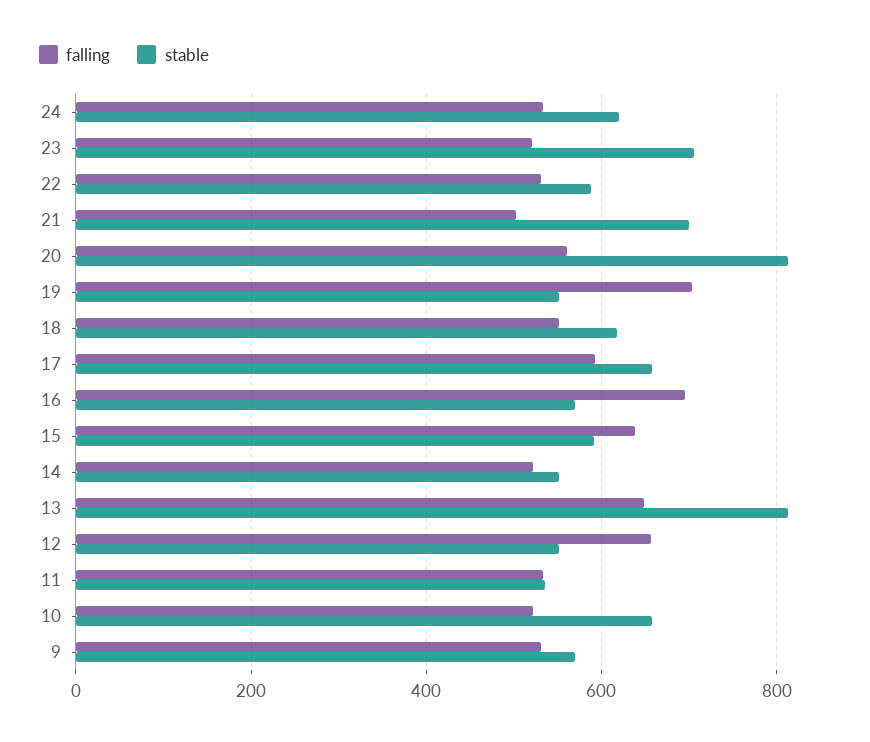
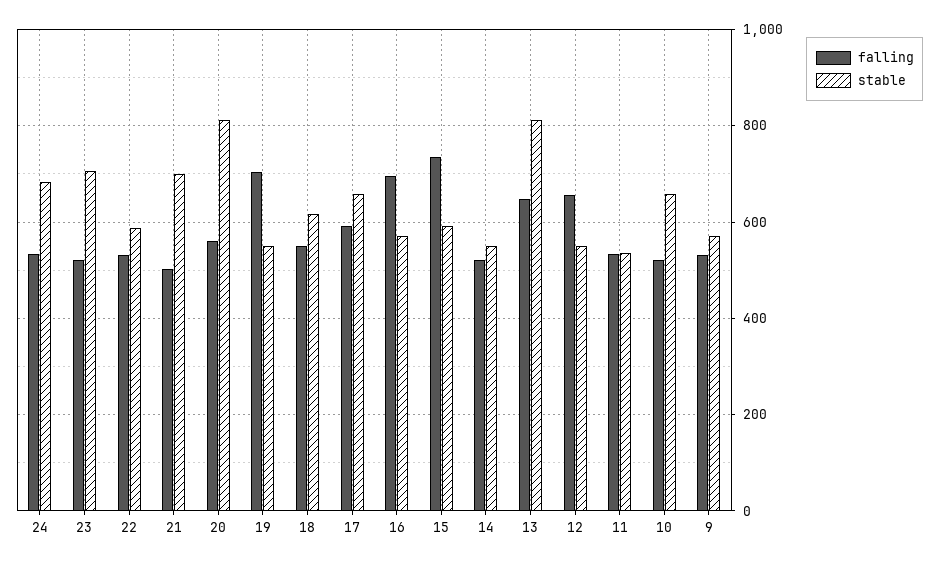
stable, 24: 620 -> 680
falling, 15: 640 -> 740

